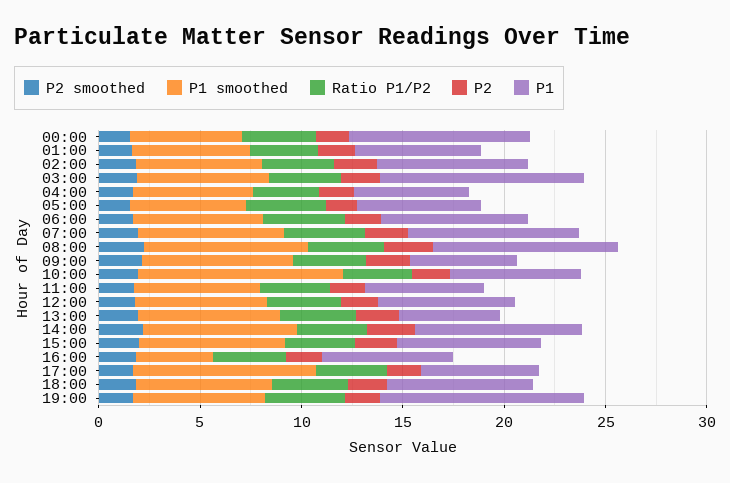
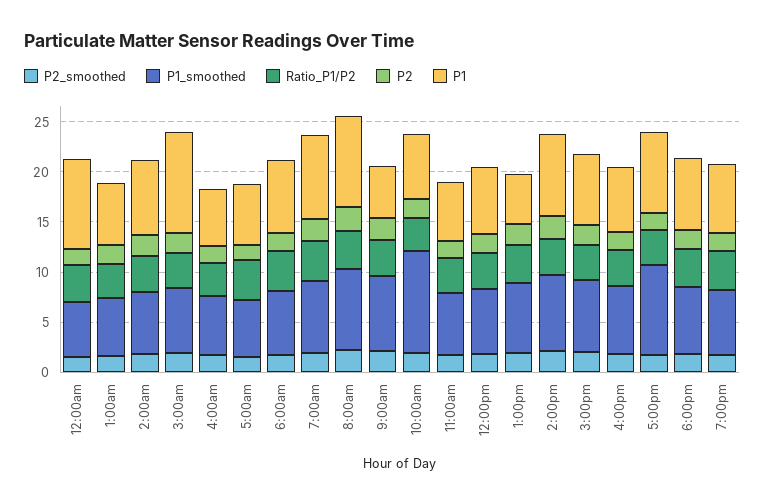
P1 smoothed, 16:00: 4 -> 7
P1, 17:00: 6 -> 8
P1, 19:00: 10 -> 7

